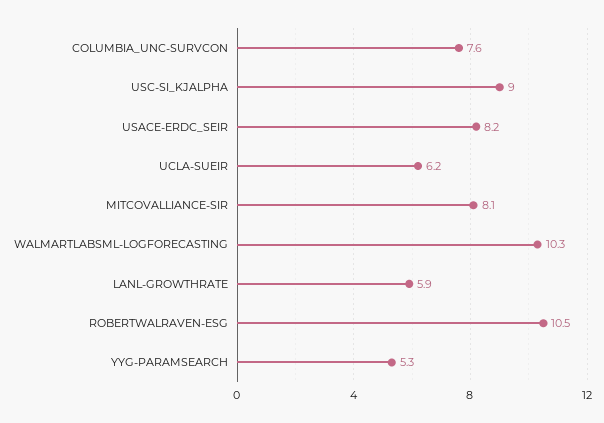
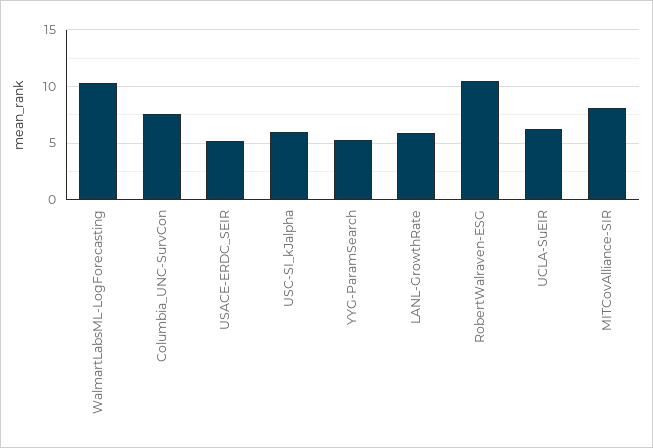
USC-SI_KJALPHA: 9 -> 6
USACE-ERDC_SEIR: 8.2 -> 5

